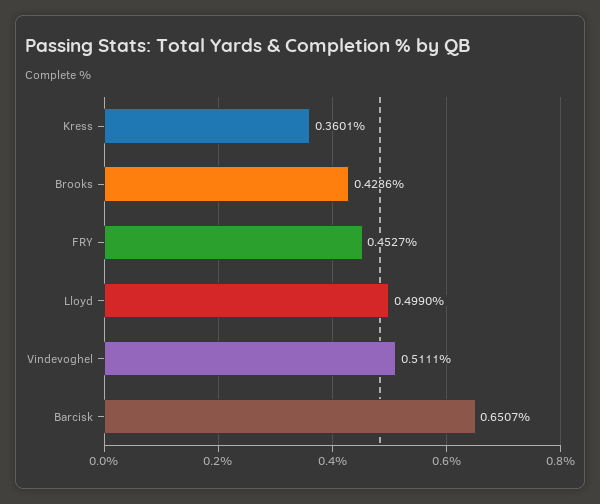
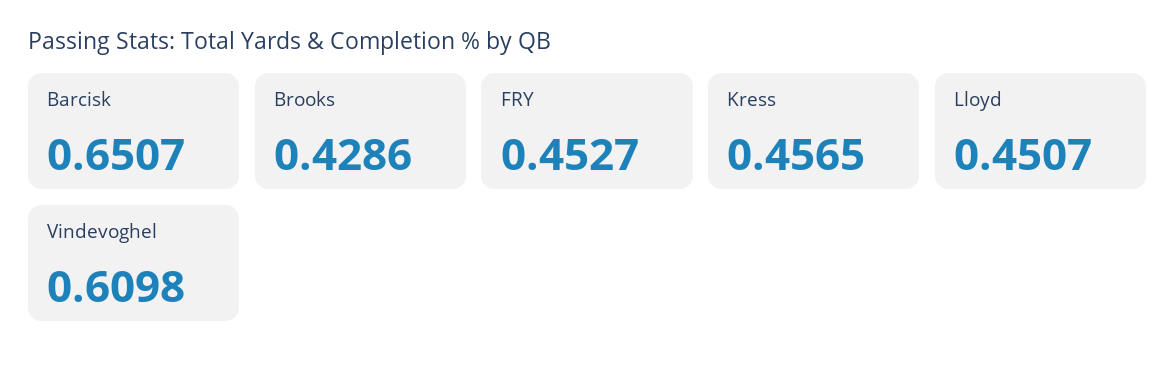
Kress: 0.3601 -> 0.4565
Lloyd: 0.499 -> 0.4507
Vindevoghel: 0.5111 -> 0.6098

